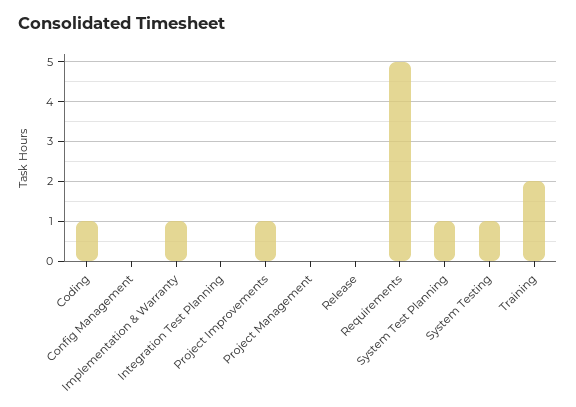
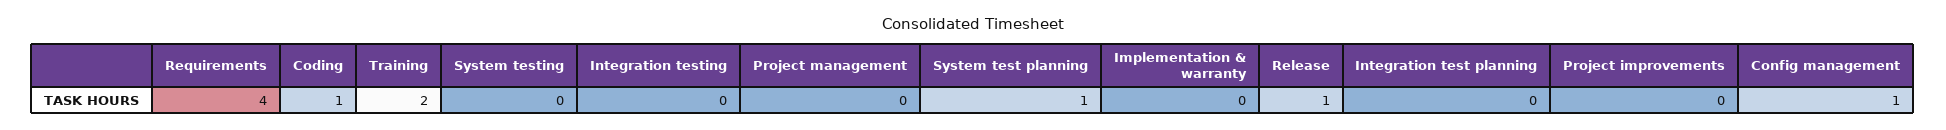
Config Management: 0 -> 1
Implementation & Warranty: 1 -> 0
Project Improvements: 1 -> 0
Release: 0 -> 1
Requirements: 5 -> 4
System Testing: 1 -> 0
Integration testing: none -> 0

